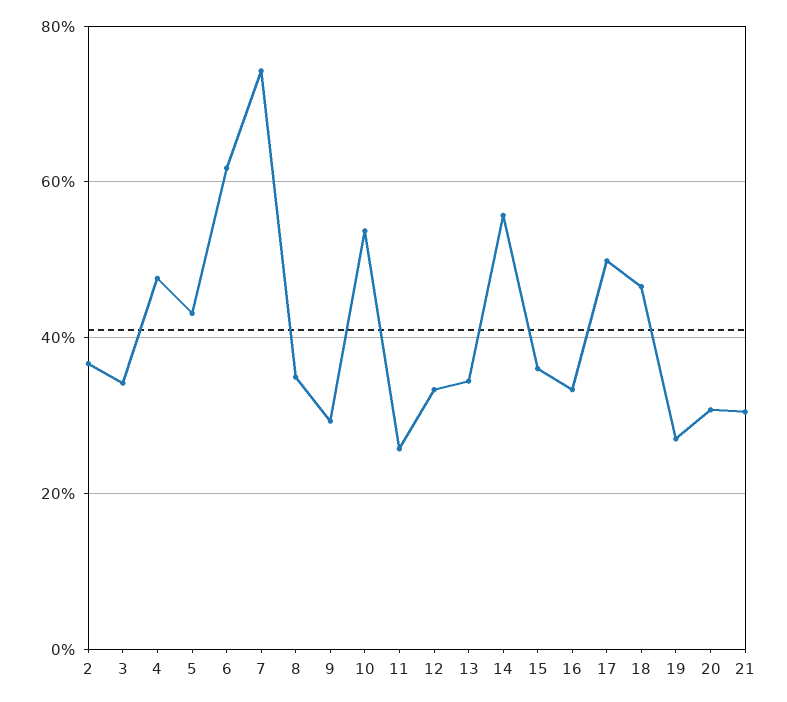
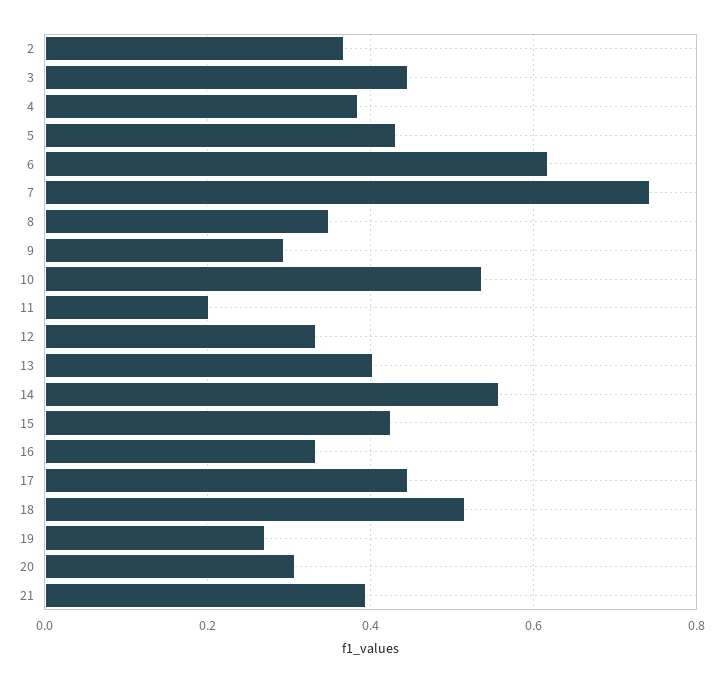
3: 0.34 -> 0.44
4: 0.48 -> 0.38
11: 0.26 -> 0.2
13: 0.34 -> 0.4
15: 0.36 -> 0.42
17: 0.5 -> 0.44
18: 0.46 -> 0.52
21: 0.3 -> 0.4

